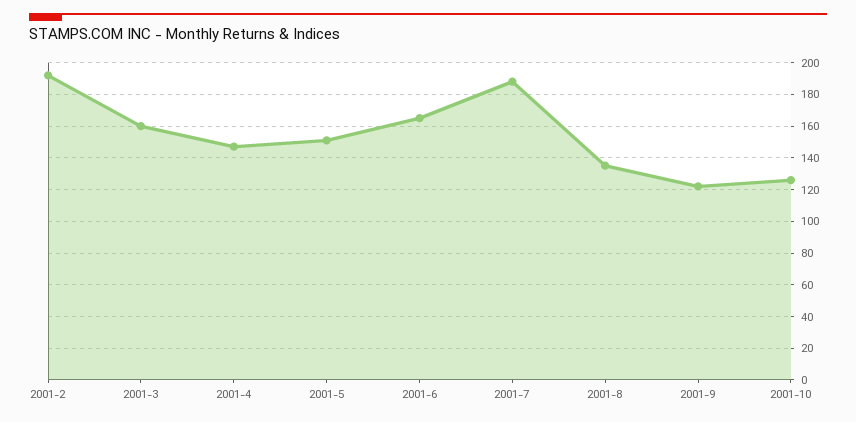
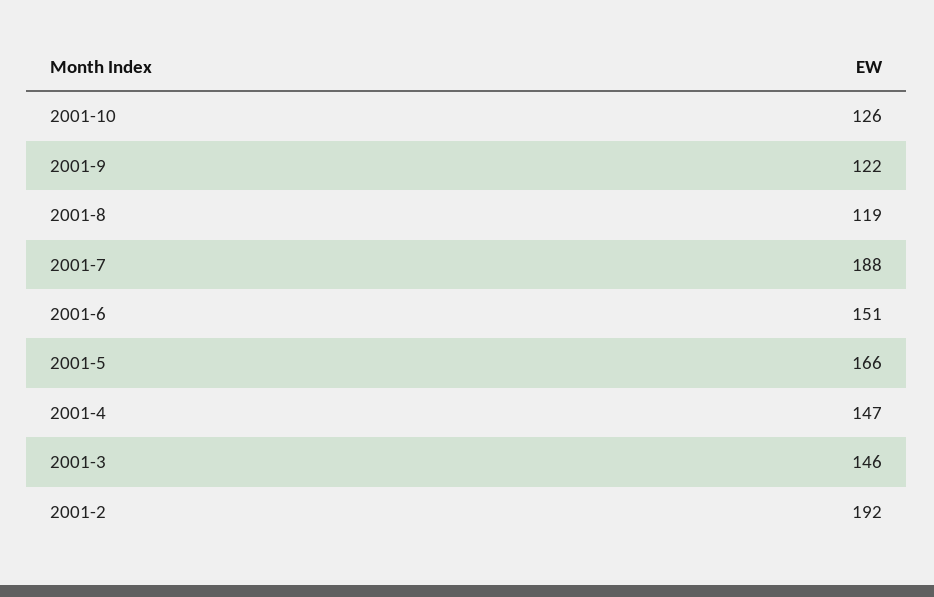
2001-3: 160 -> 146
2001-5: 150 -> 166
2001-6: 165 -> 151
2001-8: 135 -> 119

